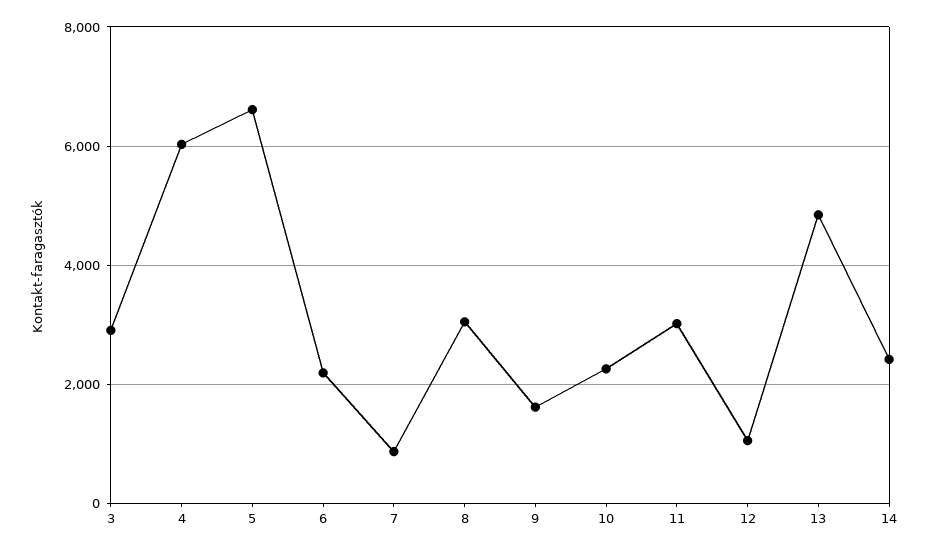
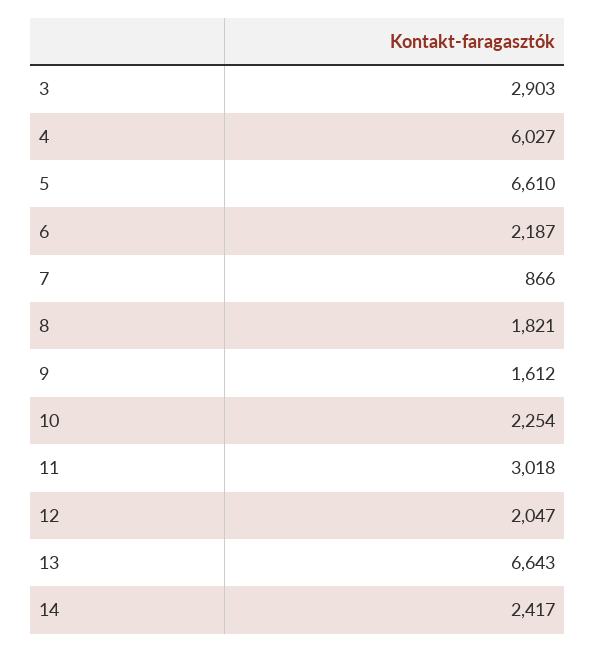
8: 3000 -> 1821
12: 1000 -> 2047
13: 4800 -> 6643

